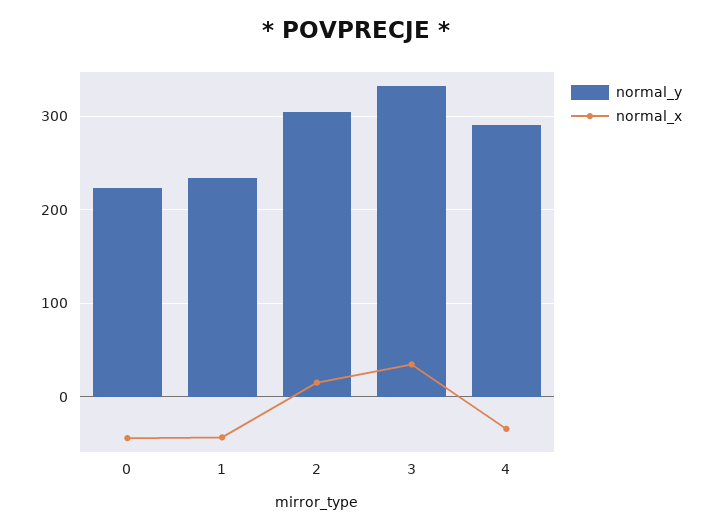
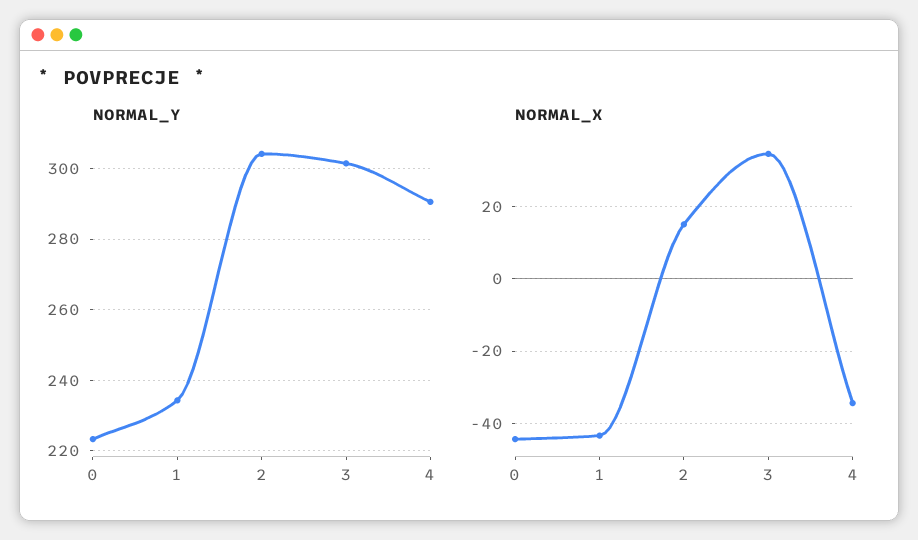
normal_y, 3: 330 -> 302

